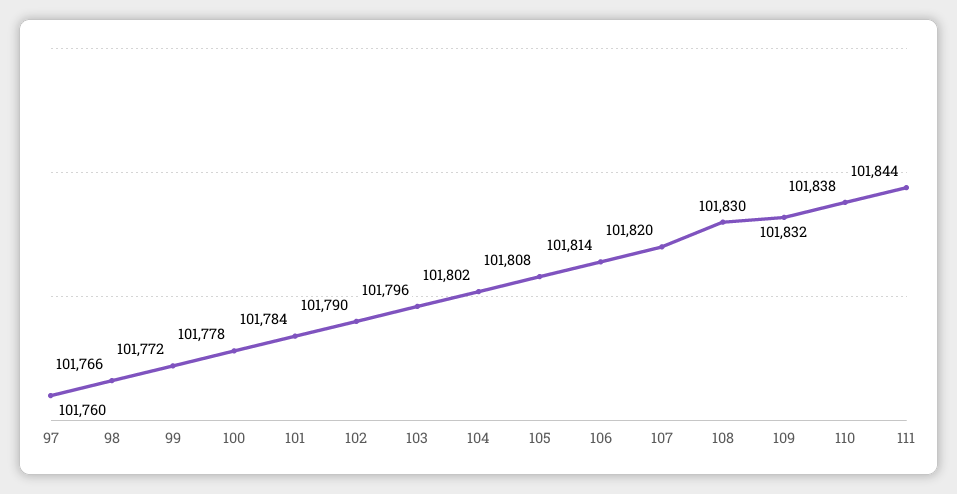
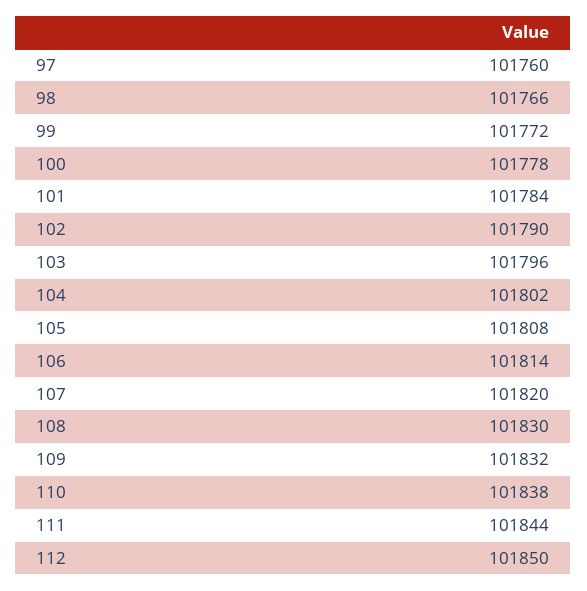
112: none -> 101850

